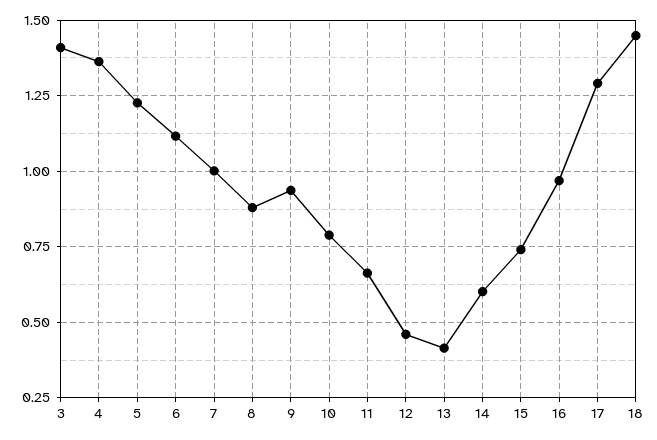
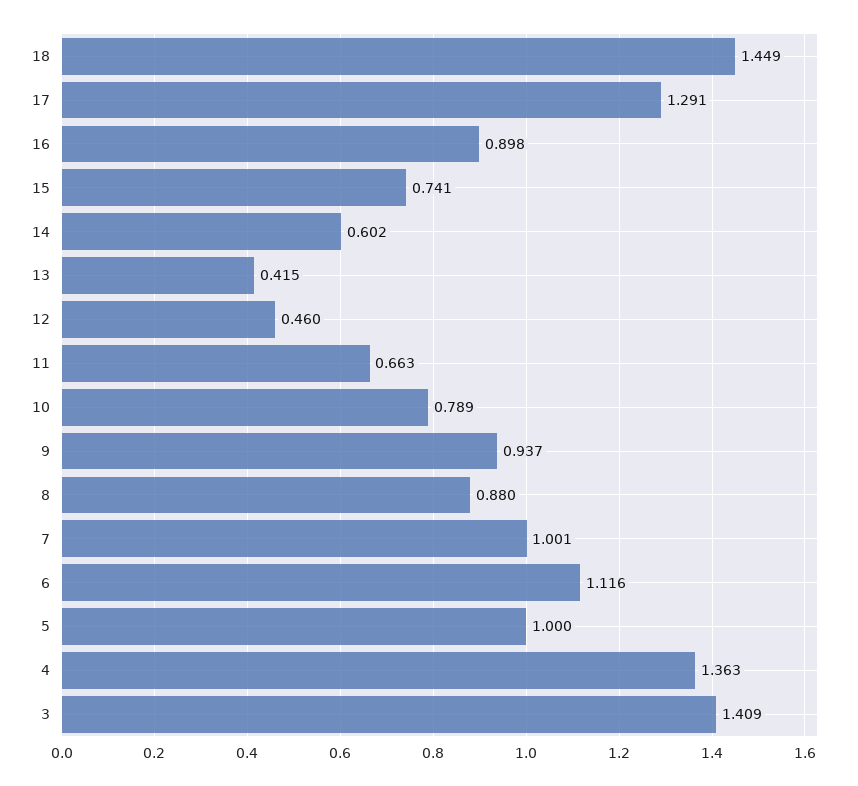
5: 1.225 -> 1
16: 0.975 -> 0.898

